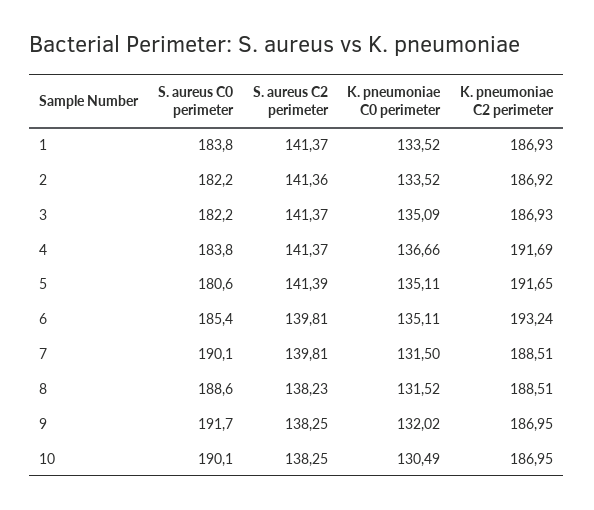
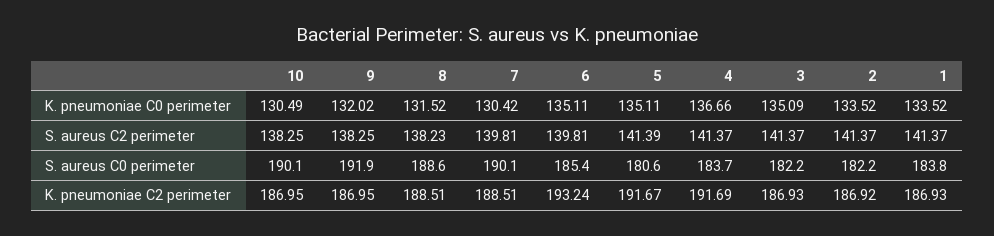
S. aureus C2 perimeter, 2: 141.36 -> 141.37
S. aureus C0 perimeter, 4: 183.8 -> 183.7
K. pneumoniae C2 perimeter, 5: 191.65 -> 191.67
K. pneumoniae C0 perimeter, 7: 131.5 -> 130.42
S. aureus C0 perimeter, 9: 191.7 -> 191.9

